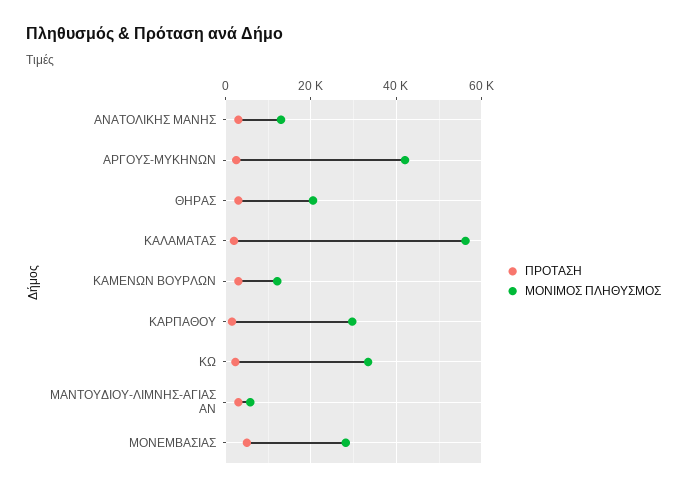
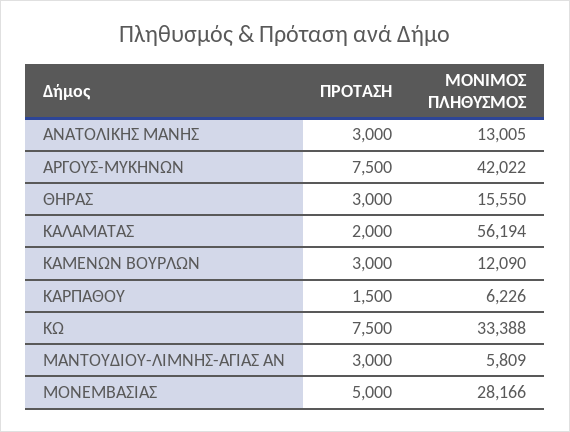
ΠΡΟΤΑΣΗ, ΑΡΓΟΥΣ-ΜΥΚΗΝΩΝ: 2000 -> 7500
ΜΟΝΙΜΟΣ ΠΛΗΘΥΣΜΟΣ, ΘΗΡΑΣ: 20000 -> 15550
ΜΟΝΙΜΟΣ ΠΛΗΘΥΣΜΟΣ, ΚΑΡΠΑΘΟΥ: 30000 -> 6226
ΠΡΟΤΑΣΗ, ΚΩ: 2000 -> 7500

